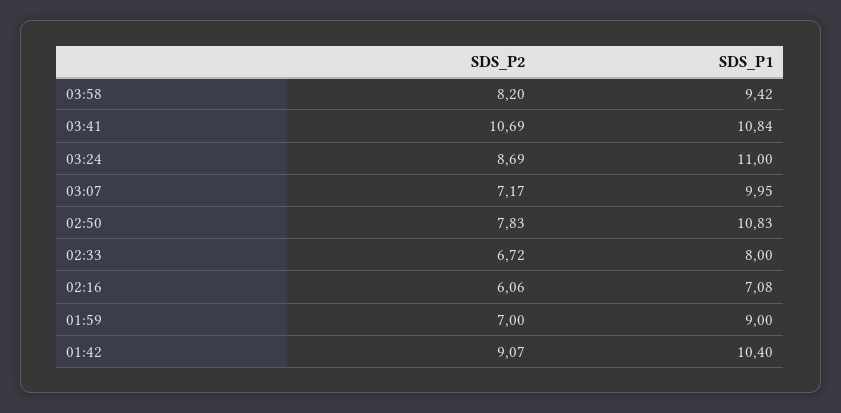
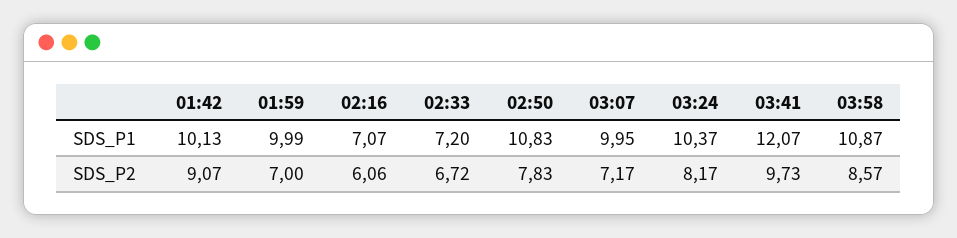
SDS_P2, 03:58: 8.2 -> 8.57
SDS_P1, 03:58: 9.42 -> 10.87
SDS_P2, 03:41: 10.69 -> 9.73
SDS_P1, 03:41: 10.84 -> 12.07
SDS_P2, 03:24: 8.69 -> 8.17
SDS_P1, 03:24: 11 -> 10.37
SDS_P1, 02:33: 8 -> 7.2
SDS_P1, 02:16: 7.08 -> 7.07
SDS_P1, 01:59: 9 -> 9.99
SDS_P1, 01:42: 10.4 -> 10.13

